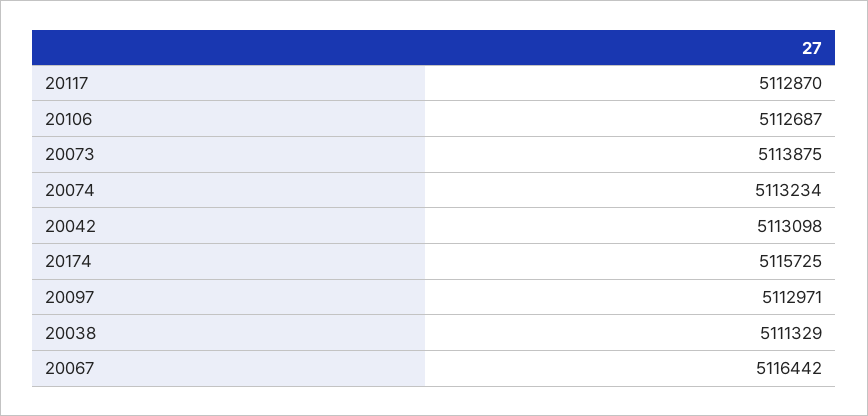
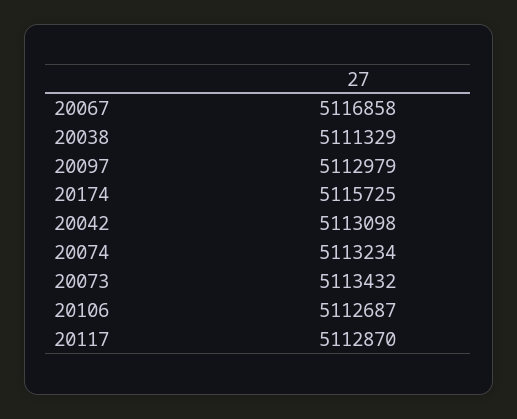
20073: 5113875 -> 5113432
20097: 5112971 -> 5112979
20067: 5116442 -> 5116858

